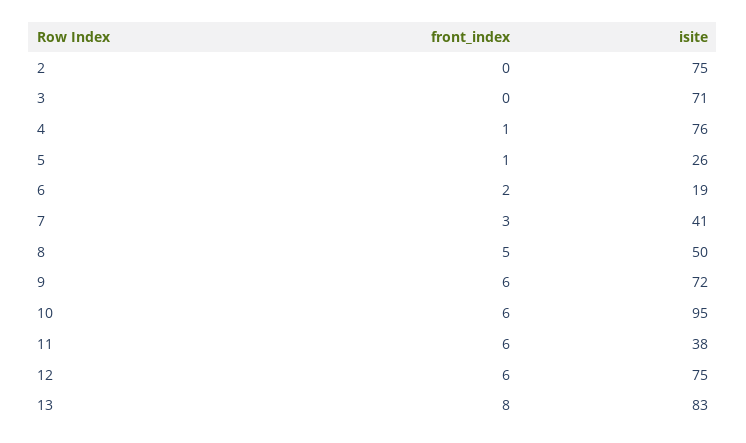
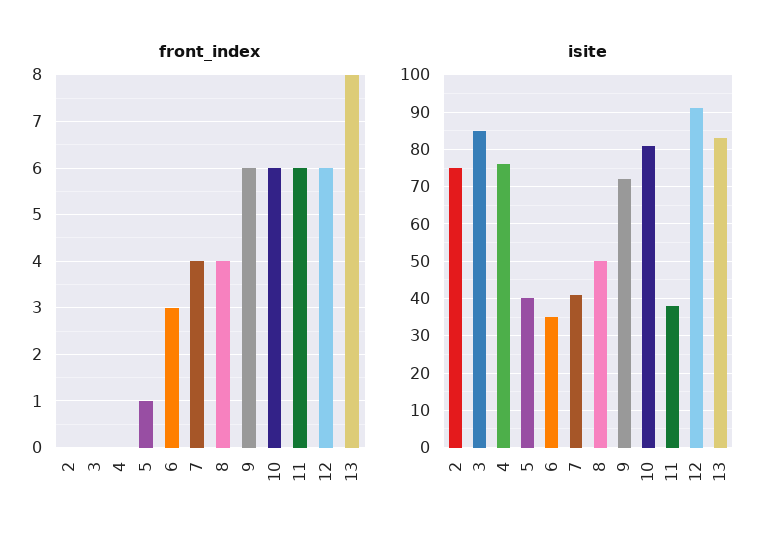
isite, 3: 71 -> 85
front_index, 4: 1 -> 0
isite, 5: 26 -> 40
front_index, 6: 2 -> 3
isite, 6: 19 -> 35
front_index, 7: 3 -> 4
front_index, 8: 5 -> 4
isite, 10: 95 -> 80
isite, 12: 75 -> 90

